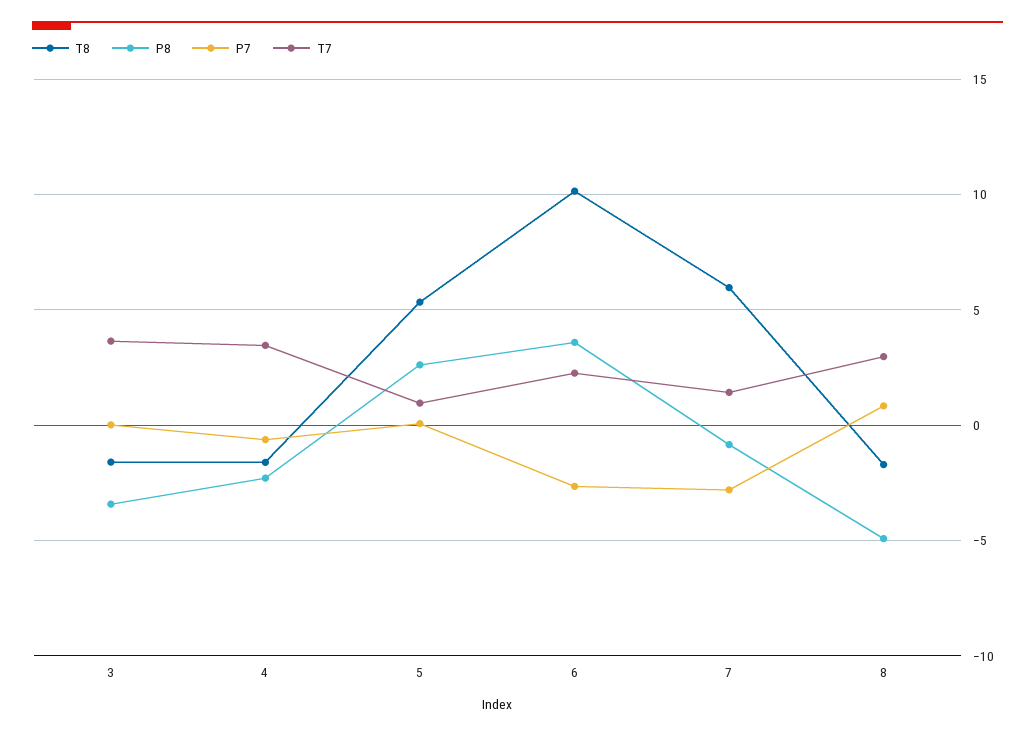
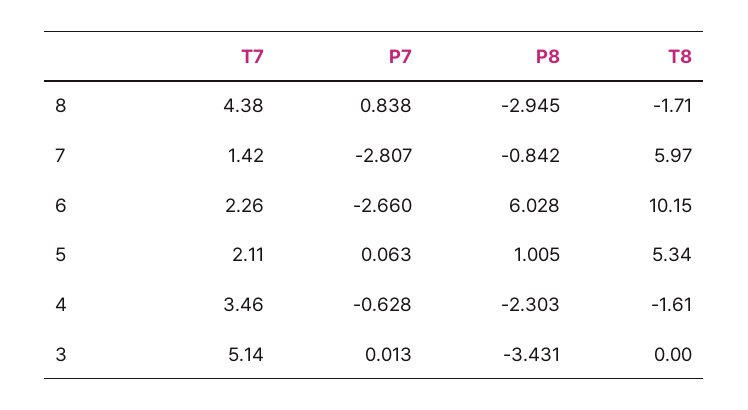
T8, 3: -1.5 -> 0
T7, 3: 3.5 -> 5.14
P8, 5: 2.5 -> 1.005
T7, 5: 1 -> 2.11
P8, 6: 3.5 -> 6.028
P8, 8: -5 -> -2.945
T7, 8: 3 -> 4.38

